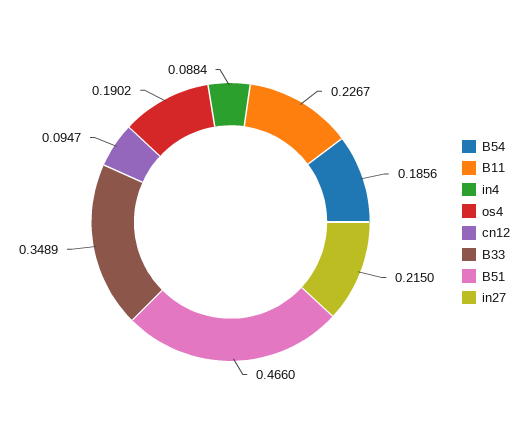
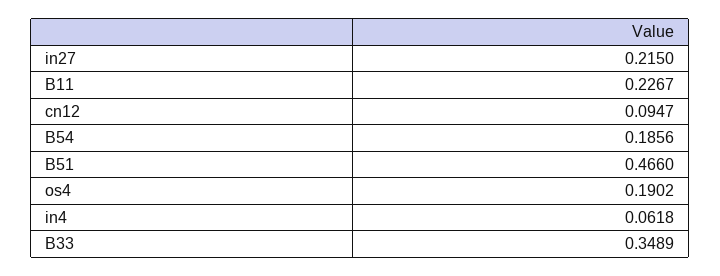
in4: 0.0884 -> 0.0618

